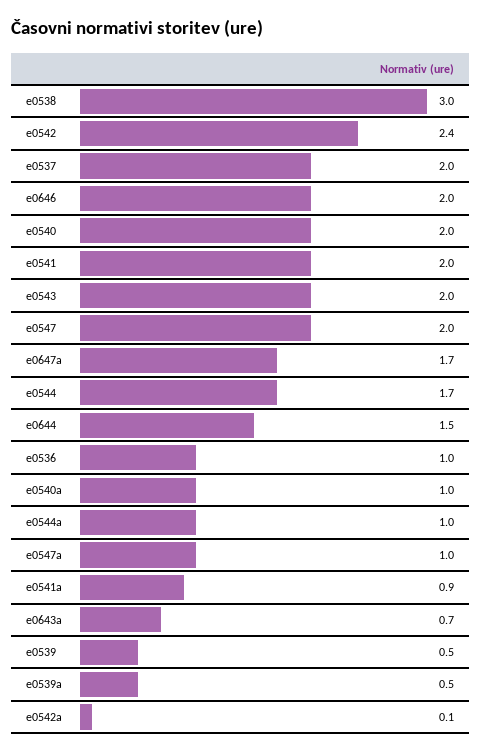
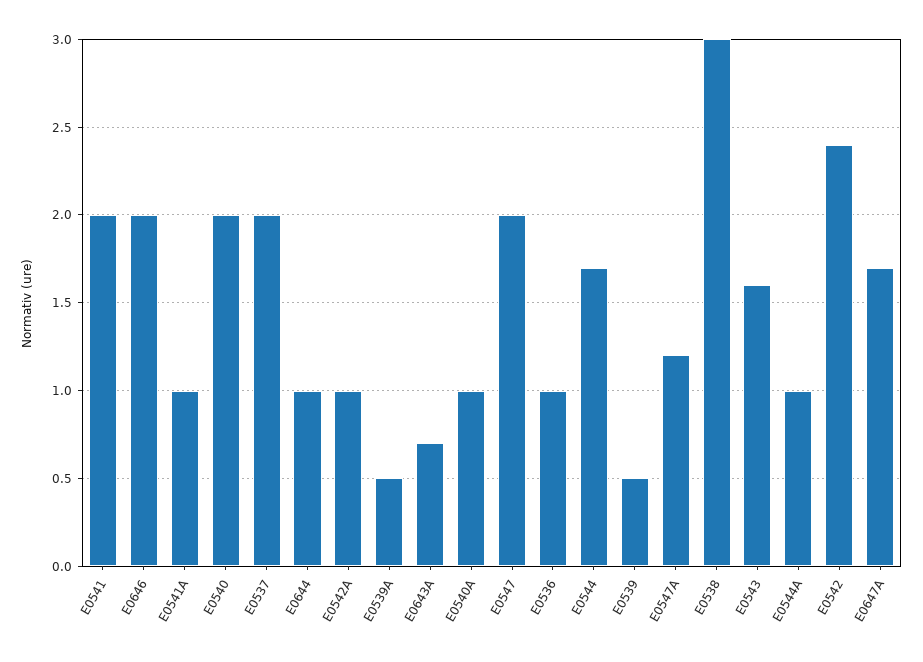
e0543: 2 -> 1.6
e0644: 1.5 -> 1
e0547a: 1 -> 1.2
e0541a: 0.9 -> 1
e0542a: 0.1 -> 1

